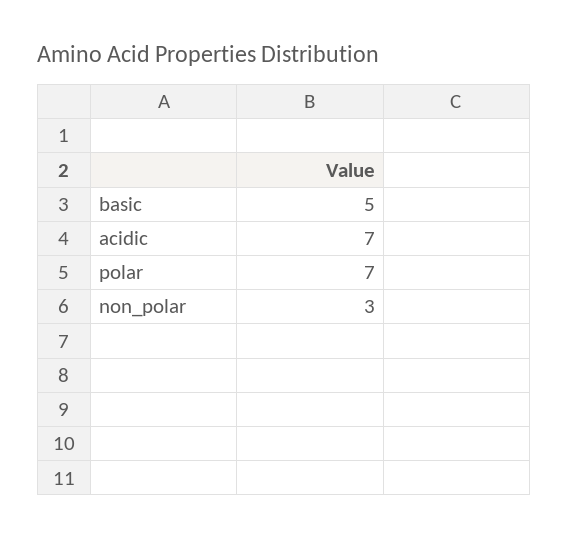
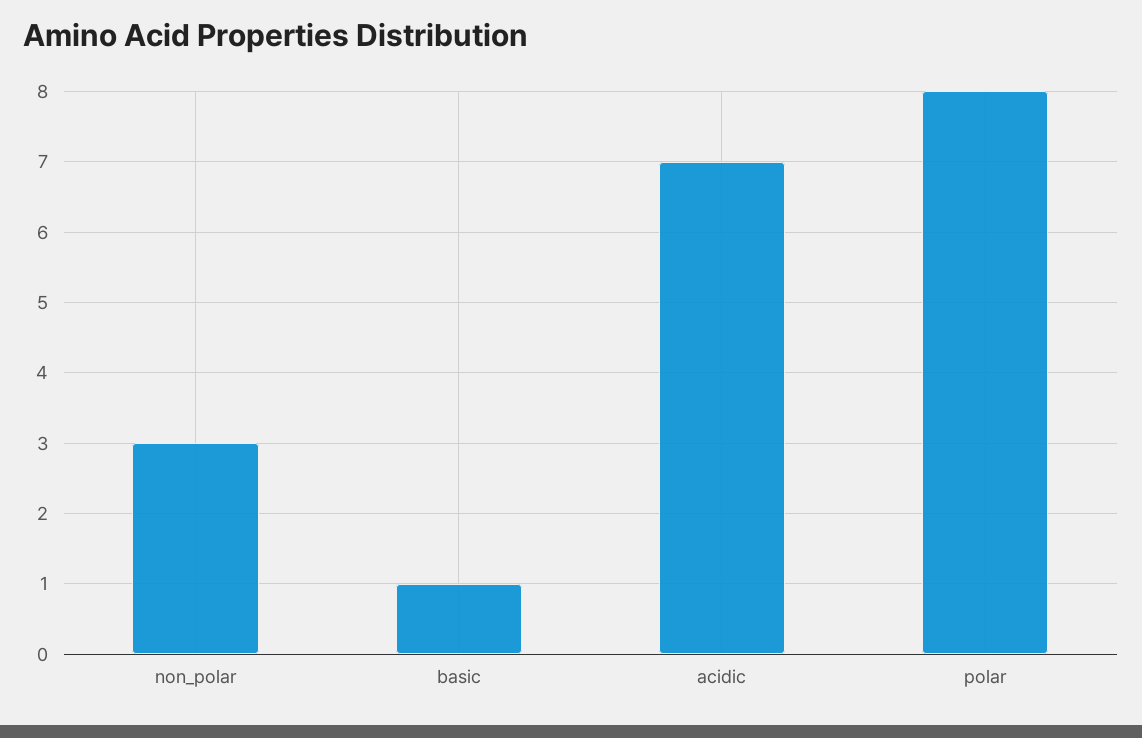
basic: 5 -> 1
polar: 7 -> 8

